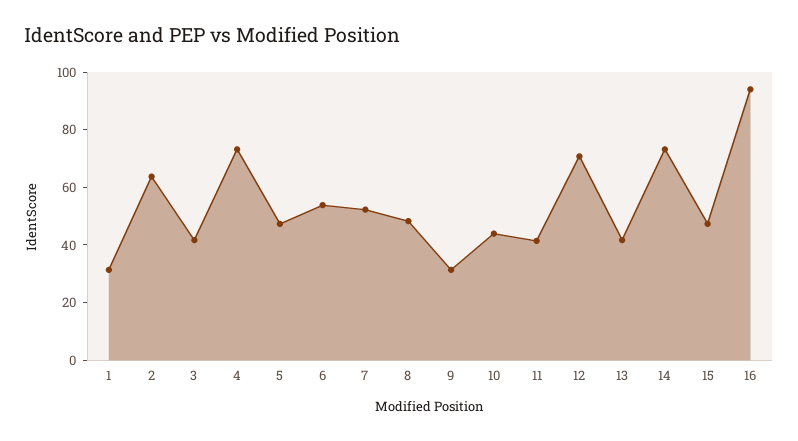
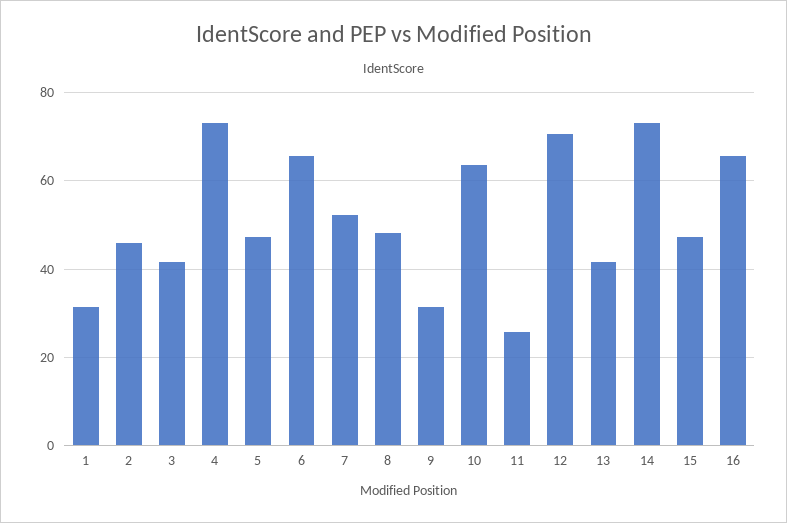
2: 65 -> 46
6: 55 -> 66
10: 45 -> 64
11: 40 -> 26
16: 95 -> 66

